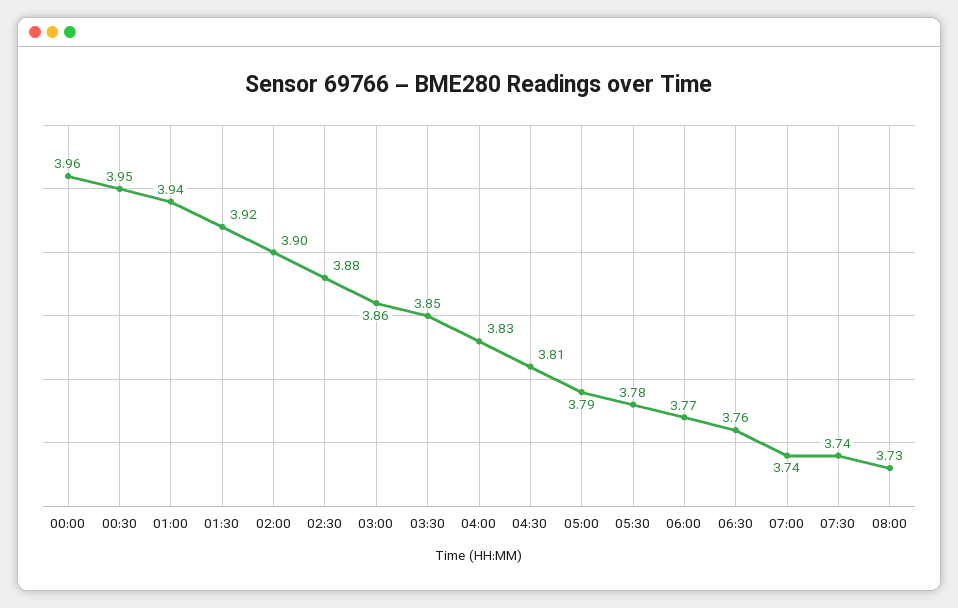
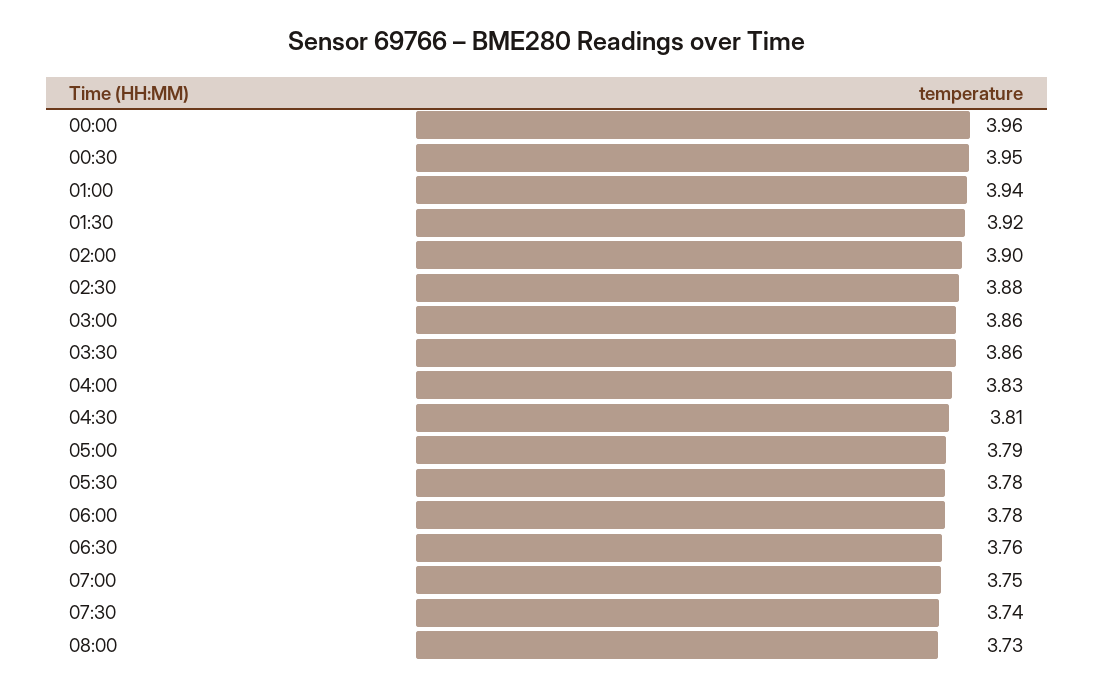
03:30: 3.85 -> 3.86
06:00: 3.77 -> 3.78
07:00: 3.74 -> 3.75

